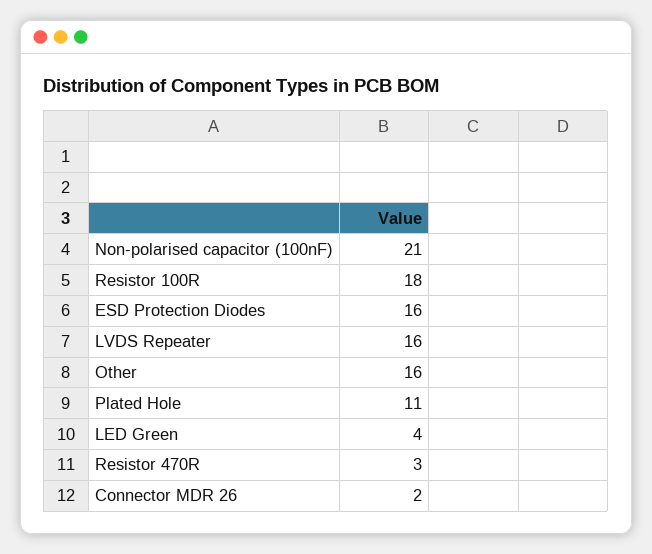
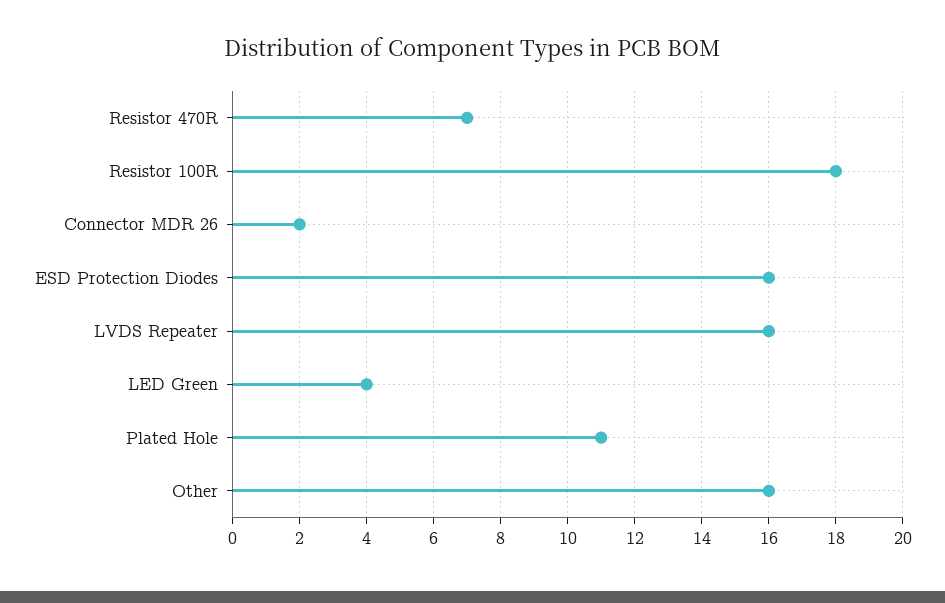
Non-polarised capacitor (100nF): 21 -> none
Resistor 470R: 3 -> 7

